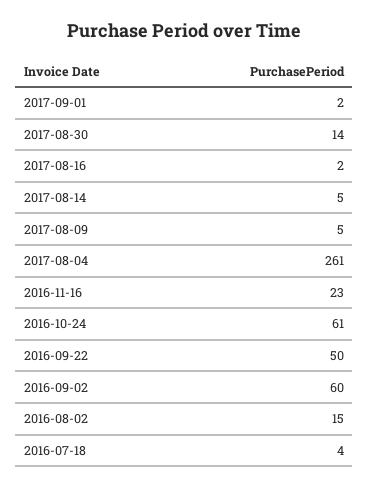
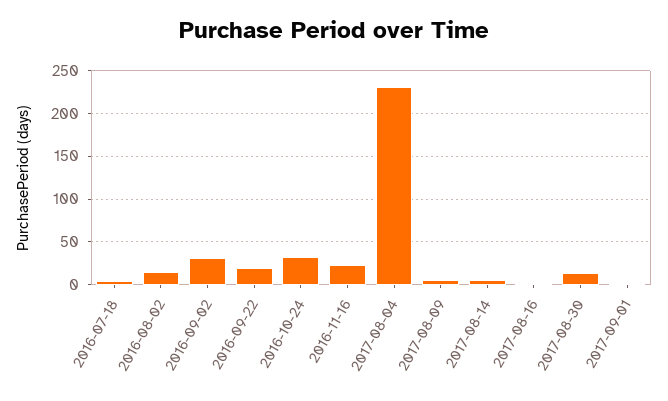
2017-08-04: 261 -> 230
2016-10-24: 61 -> 30
2016-09-22: 50 -> 20
2016-09-02: 60 -> 30

